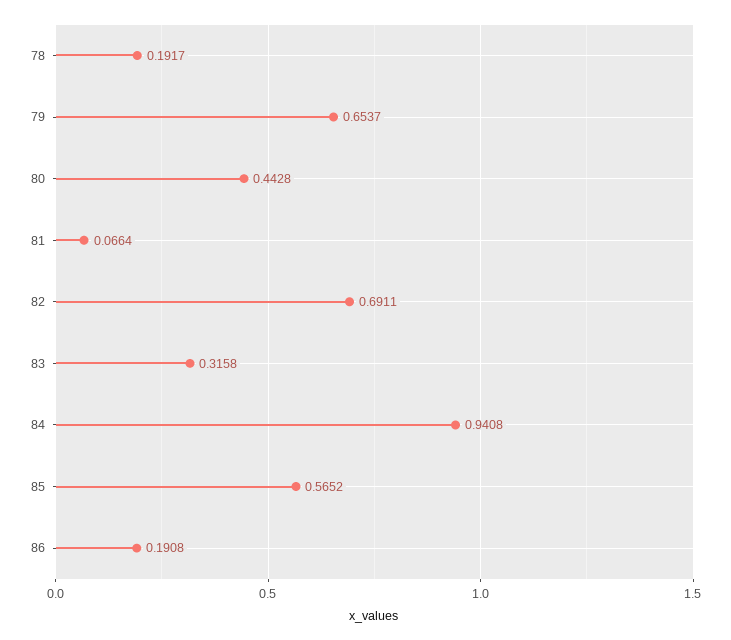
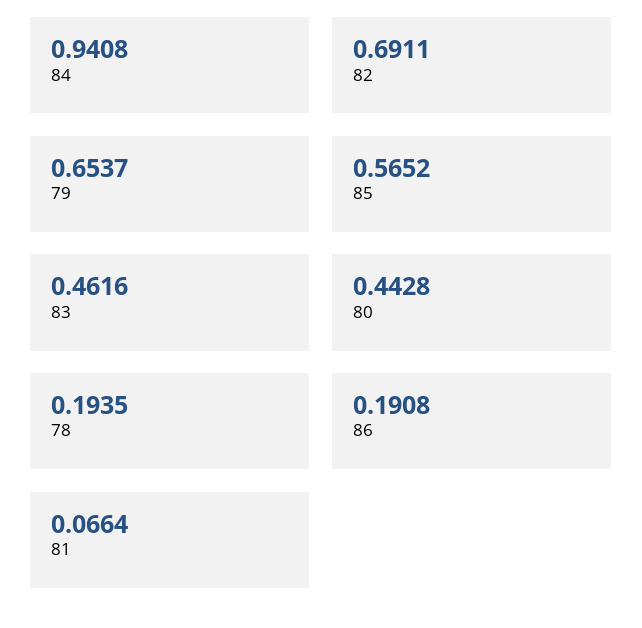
78: 0.1917 -> 0.1935
83: 0.3158 -> 0.4616

